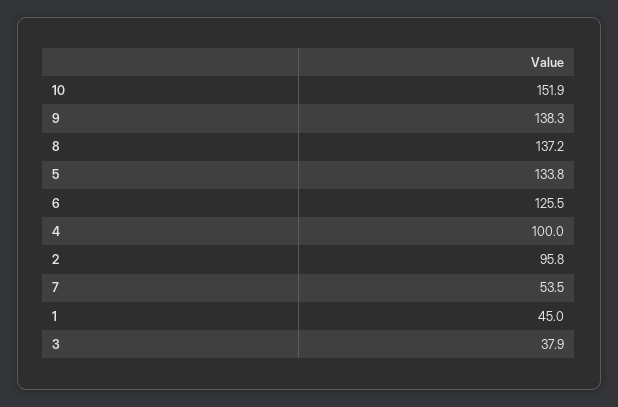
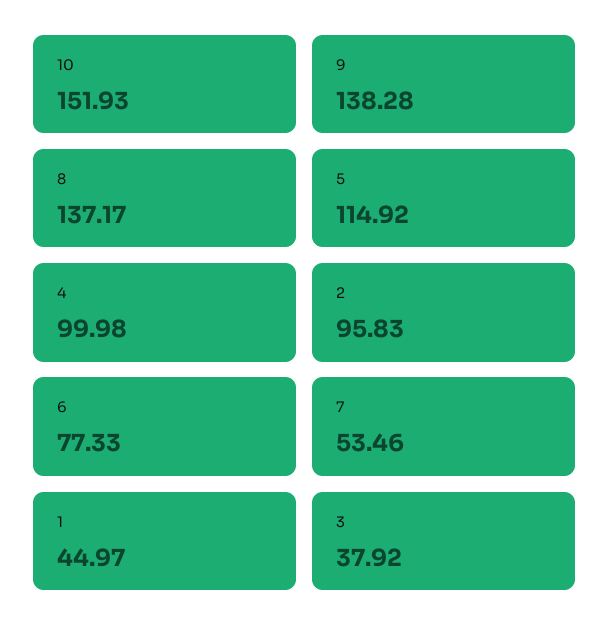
5: 133.8 -> 114.92
6: 125.5 -> 77.33

